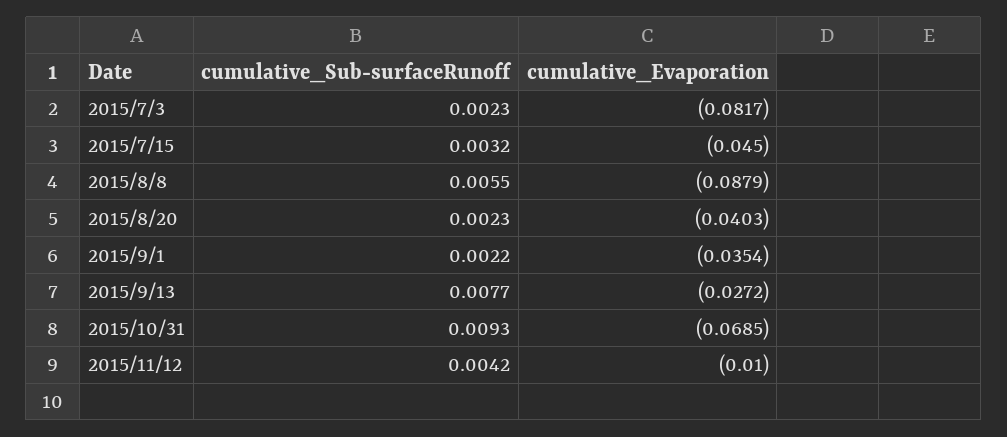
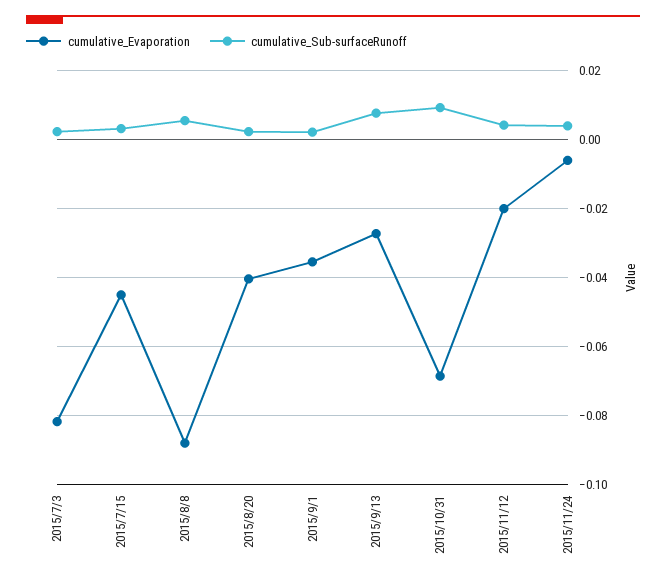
cumulative_Evaporation, 2015/11/12: -0.01 -> -0.02
cumulative_Evaporation, 2015/11/24: none -> -0.006
cumulative_Sub-surfaceRunoff, 2015/11/24: none -> 0.004

